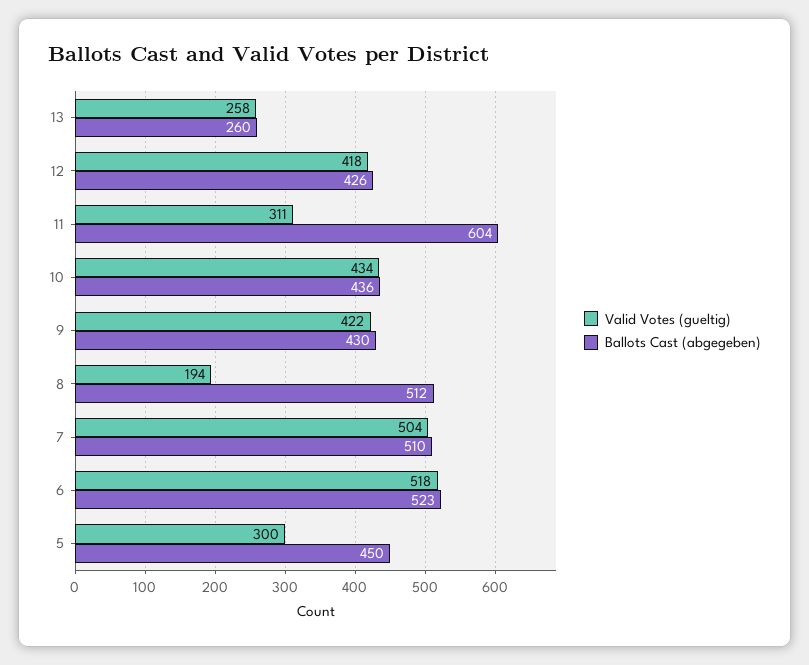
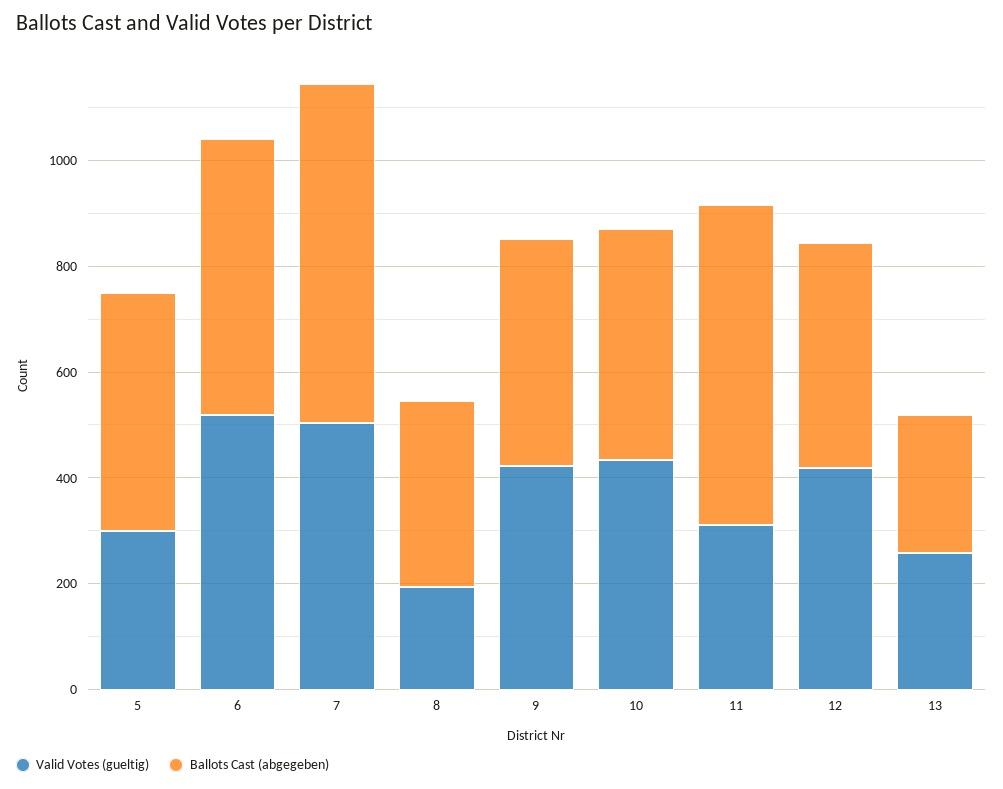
Ballots Cast (abgegeben), 8: 512 -> 350
Ballots Cast (abgegeben), 7: 510 -> 650

